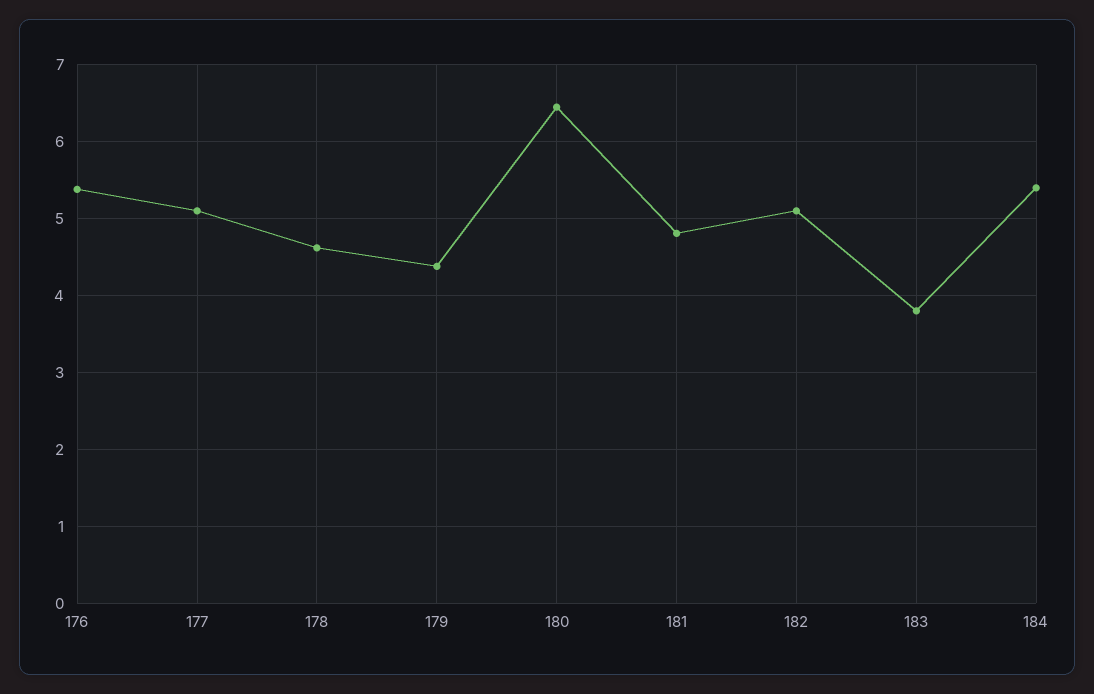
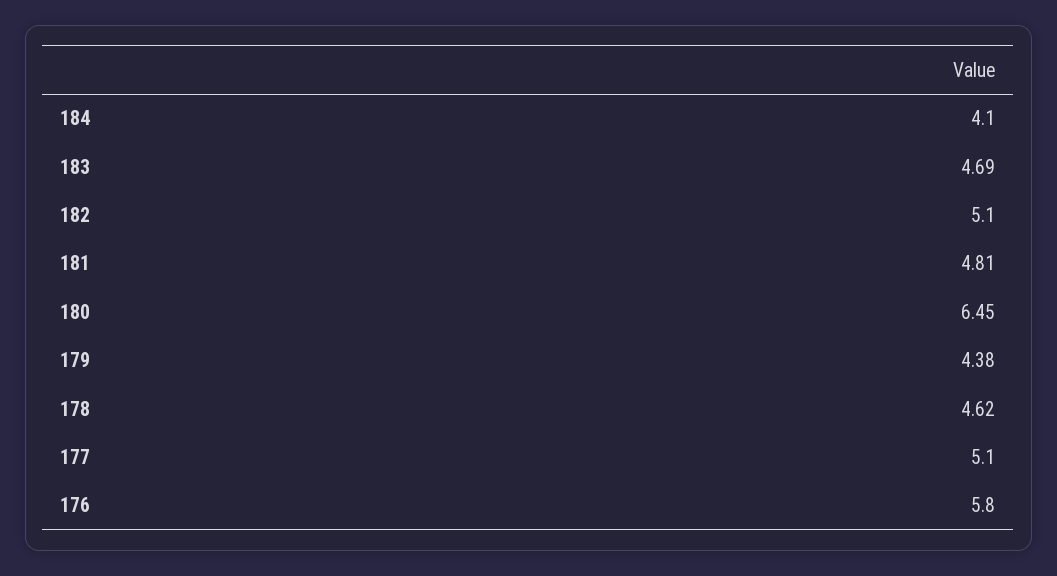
176: 5.4 -> 5.8
183: 3.8 -> 4.69
184: 5.4 -> 4.1

